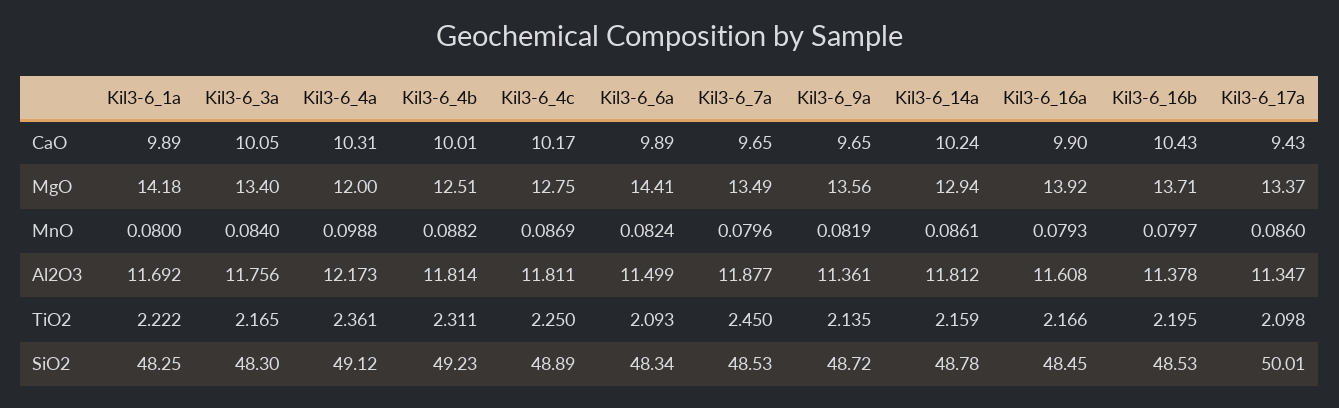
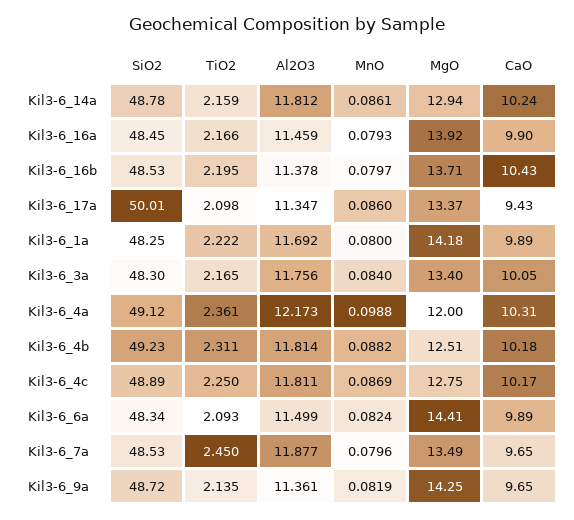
Kil3-6_4b, CaO: 10.01 -> 10.18
Kil3-6_9a, MgO: 13.56 -> 14.25
Kil3-6_16a, Al2O3: 11.608 -> 11.459

